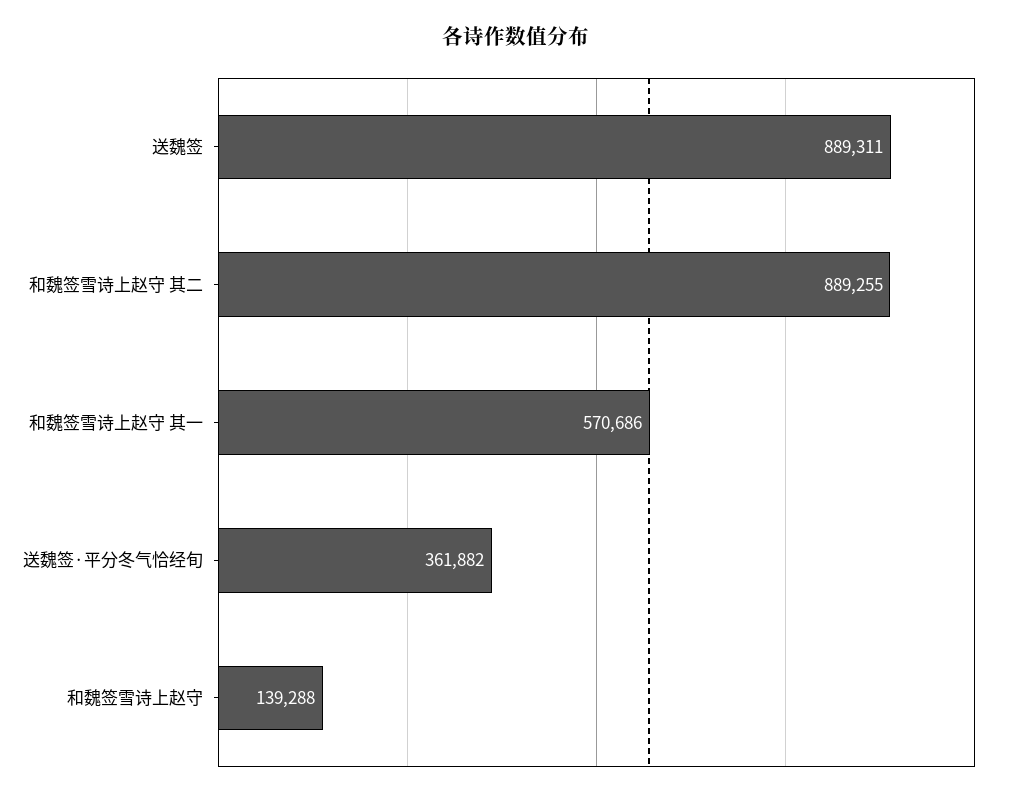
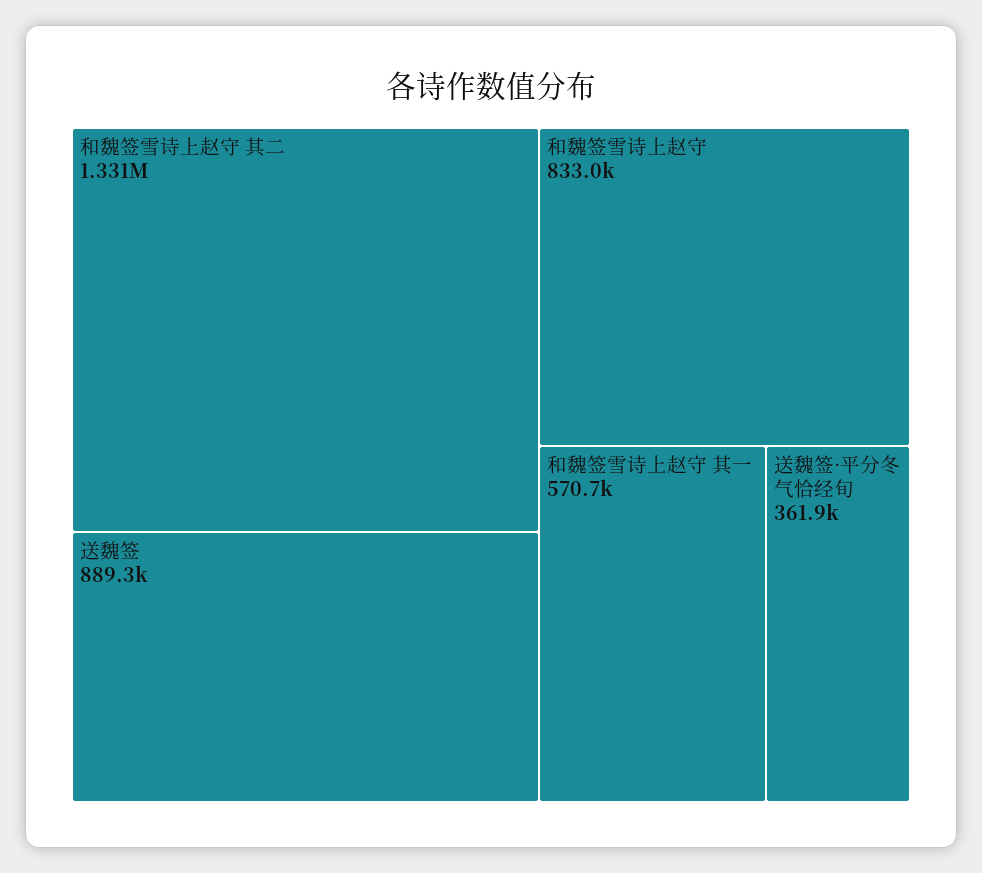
和魏签雪诗上赵守 其二: 889255 -> 1331000
和魏签雪诗上赵守: 139288 -> 833000

